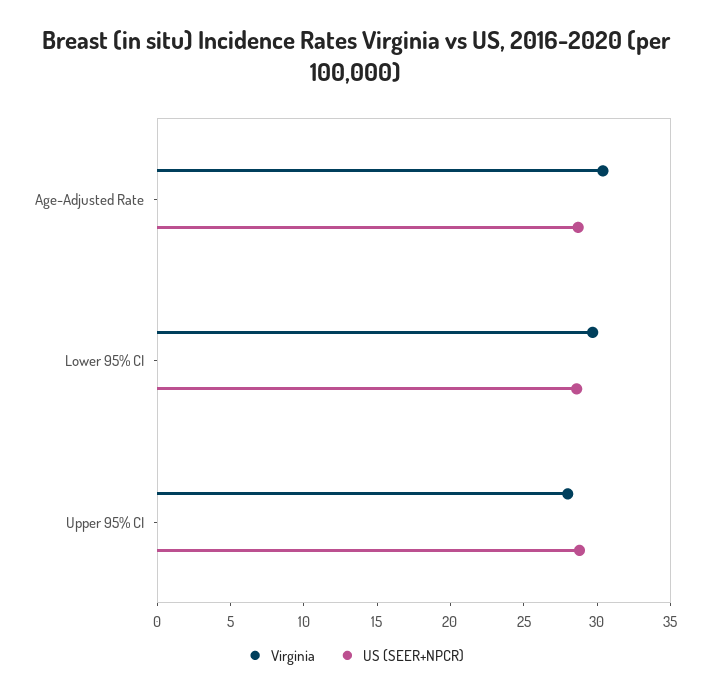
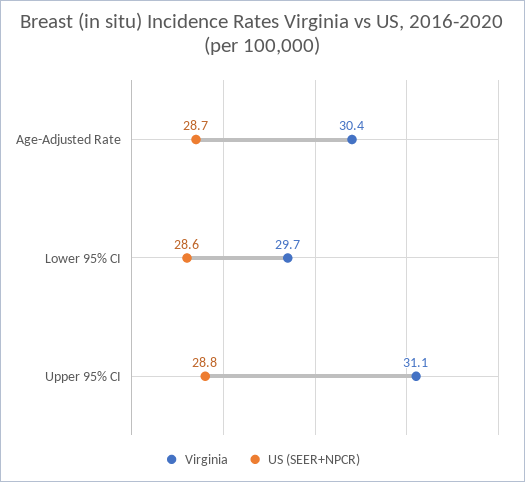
Virginia, Upper 95% CI: 28 -> 31.1

